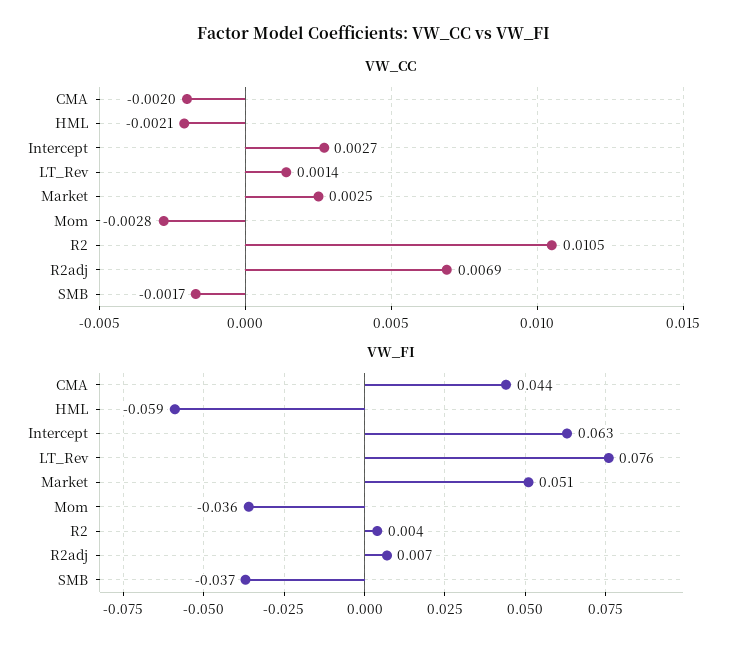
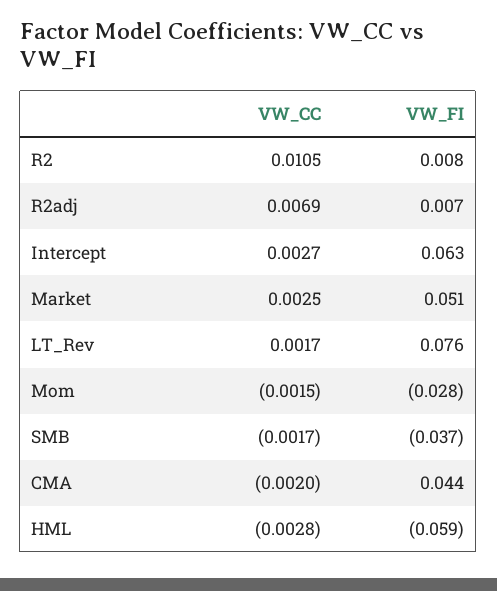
VW_CC, HML: -0.0021 -> -0.0028
VW_CC, LT_Rev: 0.0014 -> 0.0017
VW_CC, Mom: -0.0028 -> -0.0015
VW_FI, Mom: -0.036 -> -0.028
VW_FI, R2: 0.004 -> 0.008

